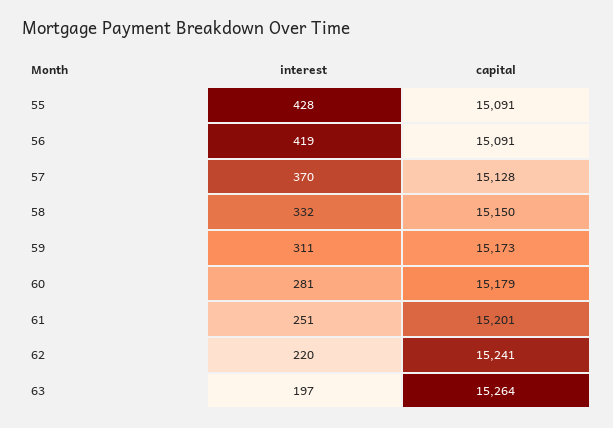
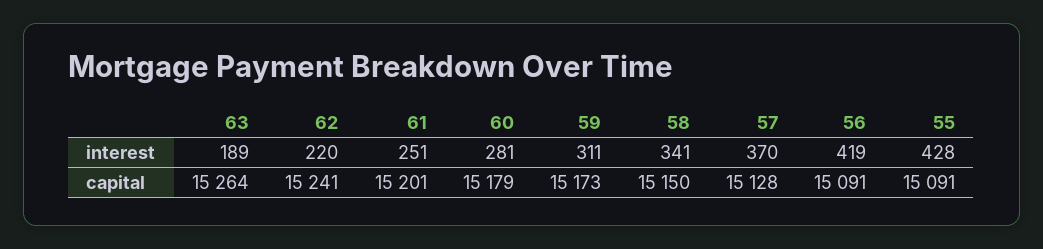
interest, 58: 332 -> 341
interest, 63: 197 -> 189

